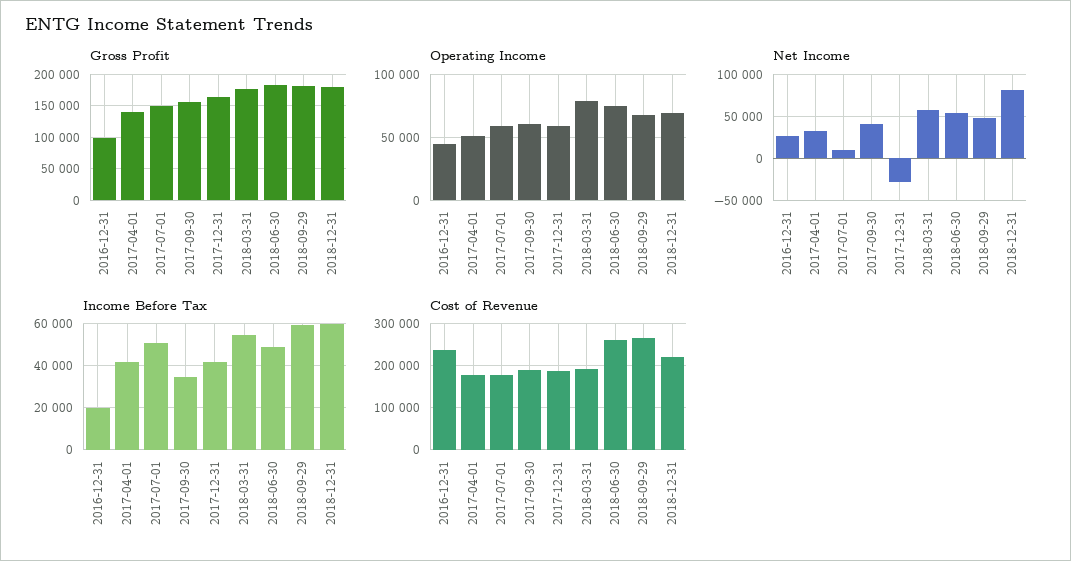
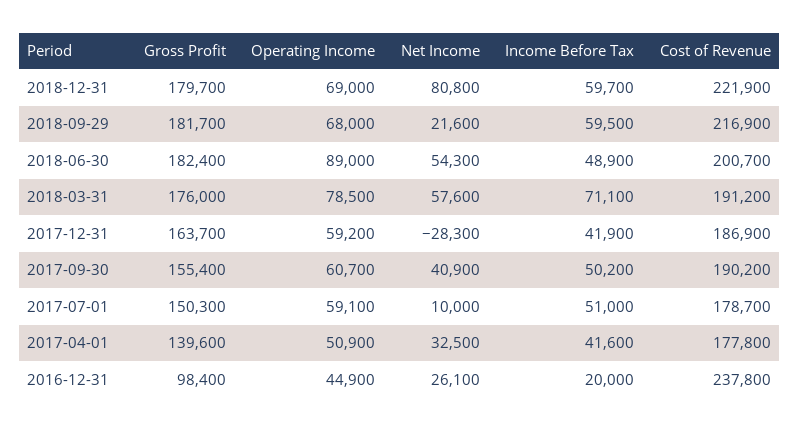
Operating Income, 2018-06-30: 75000 -> 89000
Net Income, 2018-09-29: 50000 -> 21600
Income Before Tax, 2017-09-30: 35000 -> 50200
Income Before Tax, 2018-03-31: 55000 -> 71100
Cost of Revenue, 2018-06-30: 260000 -> 200700
Cost of Revenue, 2018-09-29: 260000 -> 216900

